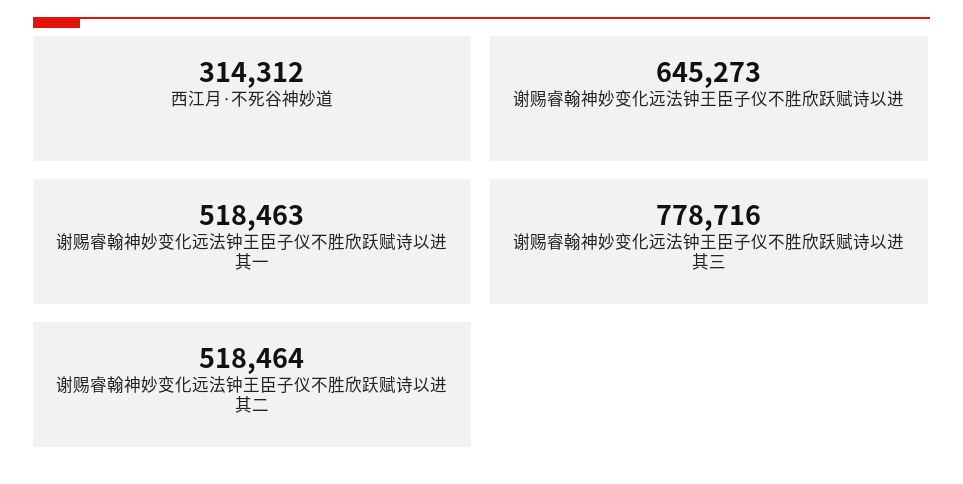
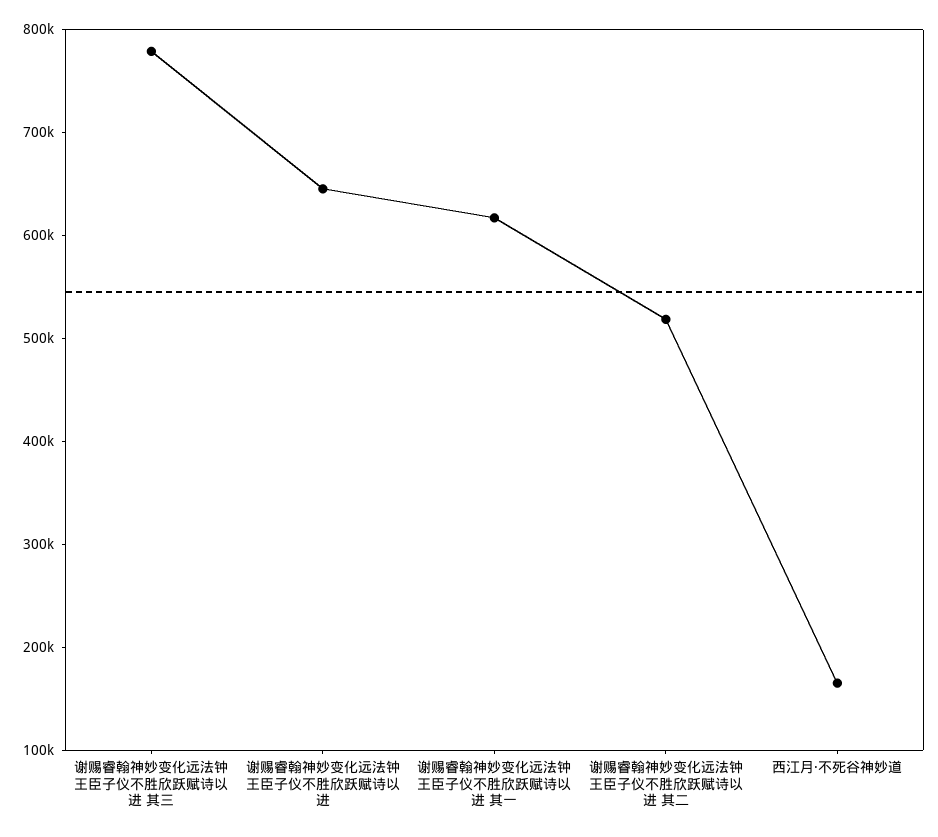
西江月·不死谷神妙道: 314312 -> 160000
谢赐睿翰神妙变化远法钟王臣子仪不胜欣跃赋诗以进 其一: 518463 -> 620000

